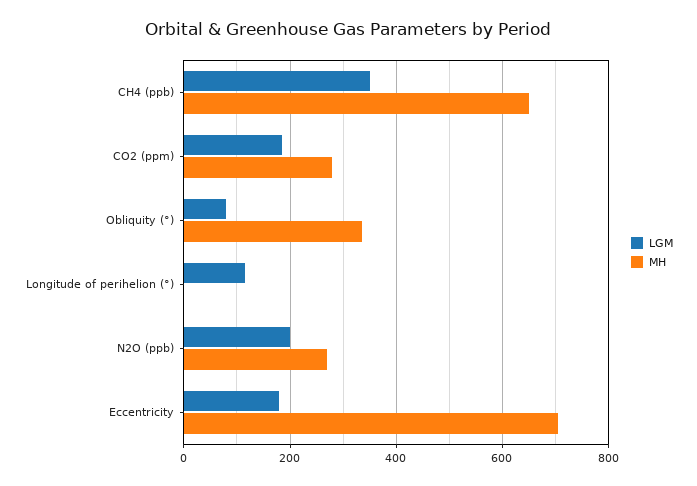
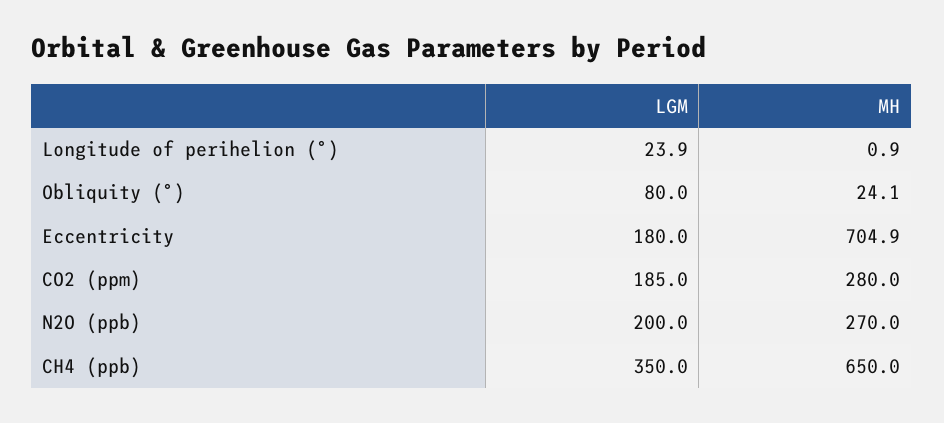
MH, Obliquity (°): 340 -> 24.1
LGM, Longitude of perihelion (°): 120 -> 23.9

